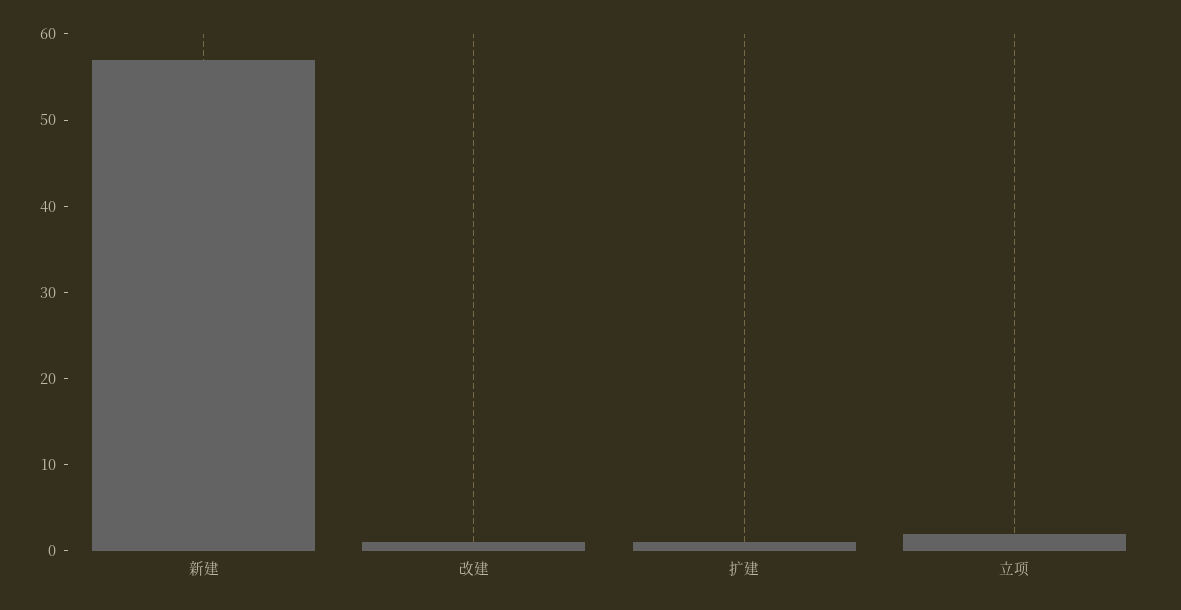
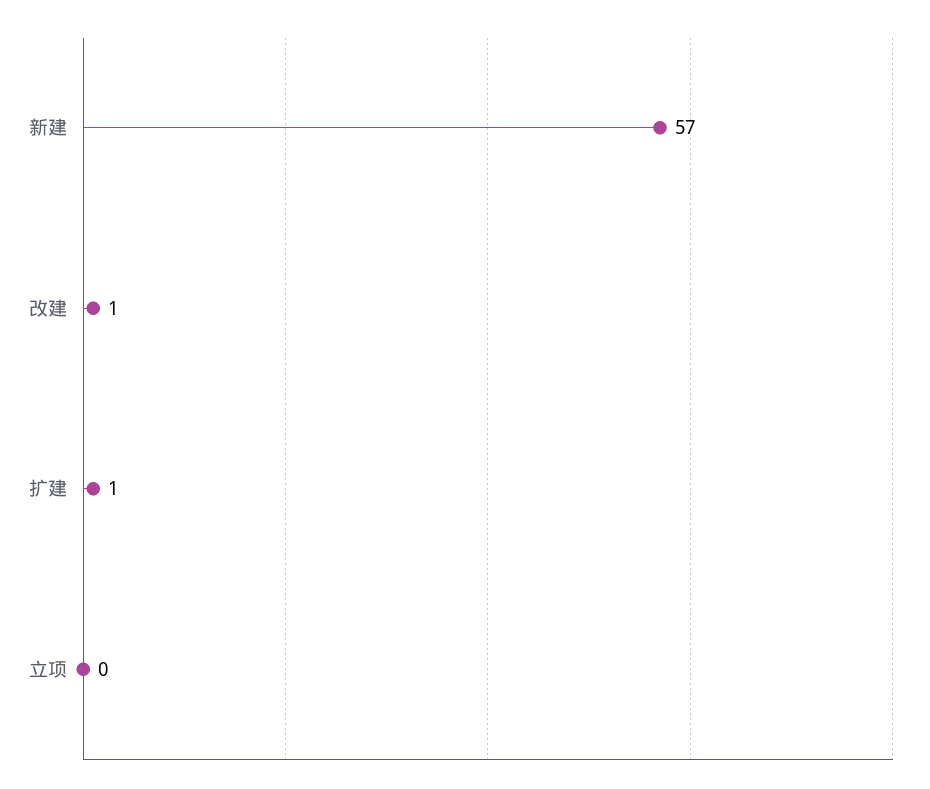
立项: 2 -> 0

